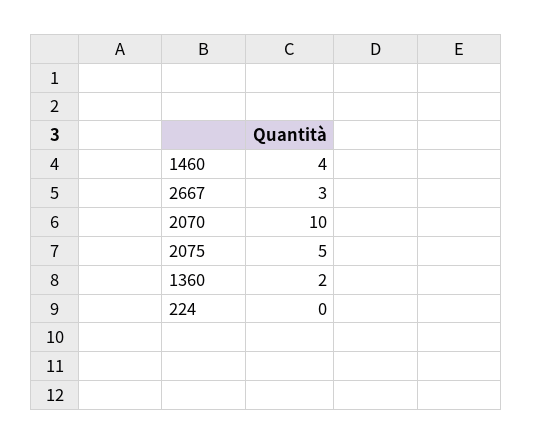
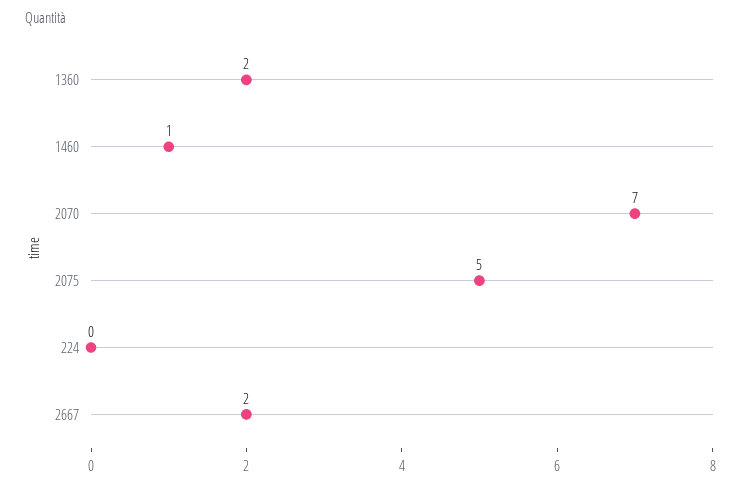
1460: 4 -> 1
2667: 3 -> 2
2070: 10 -> 7

